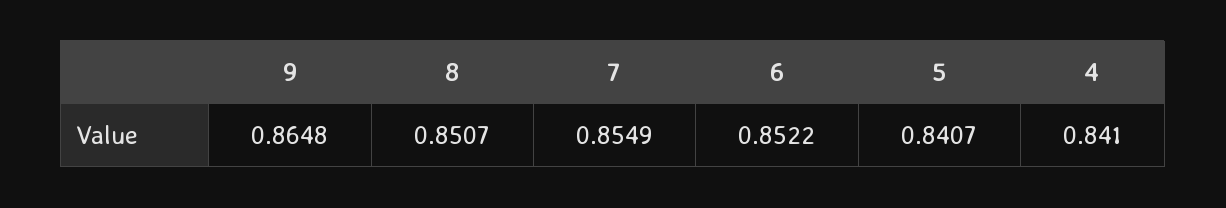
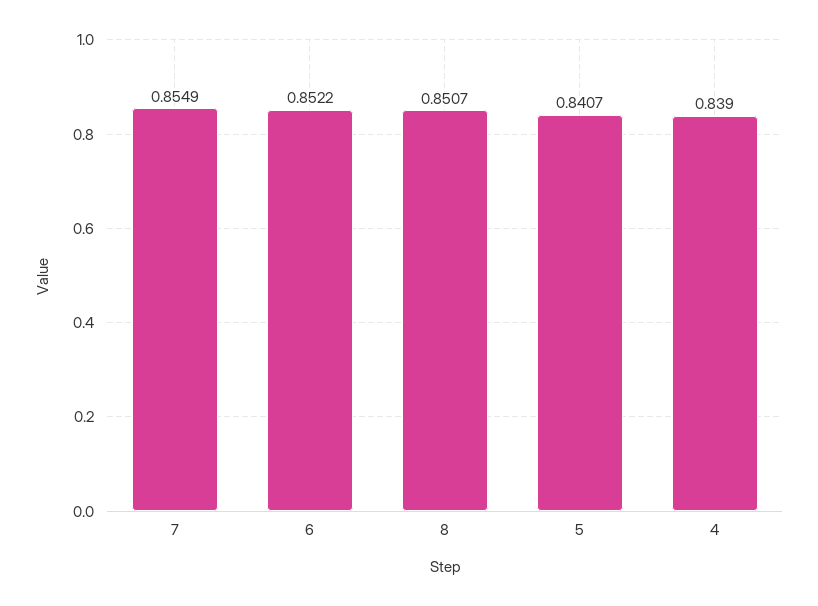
9: 0.8648 -> none
4: 0.841 -> 0.839

